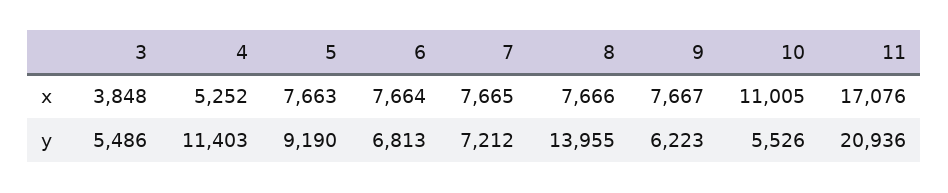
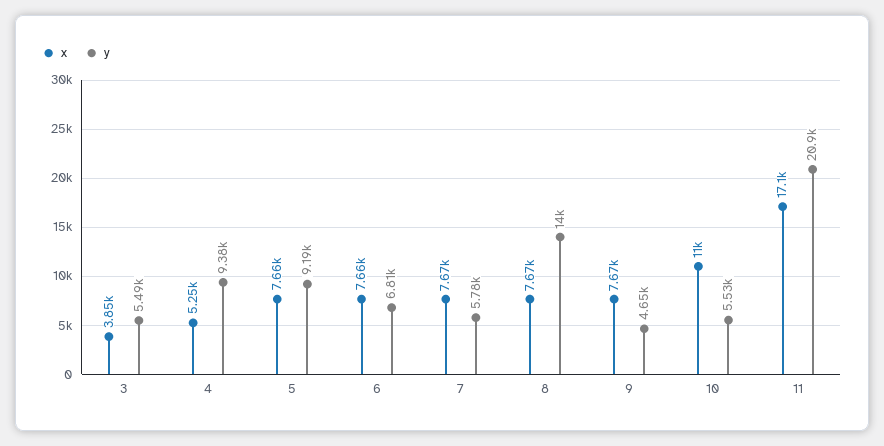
y, 4: 11403 -> 9380
y, 7: 7212 -> 5780
y, 9: 6223 -> 4650

